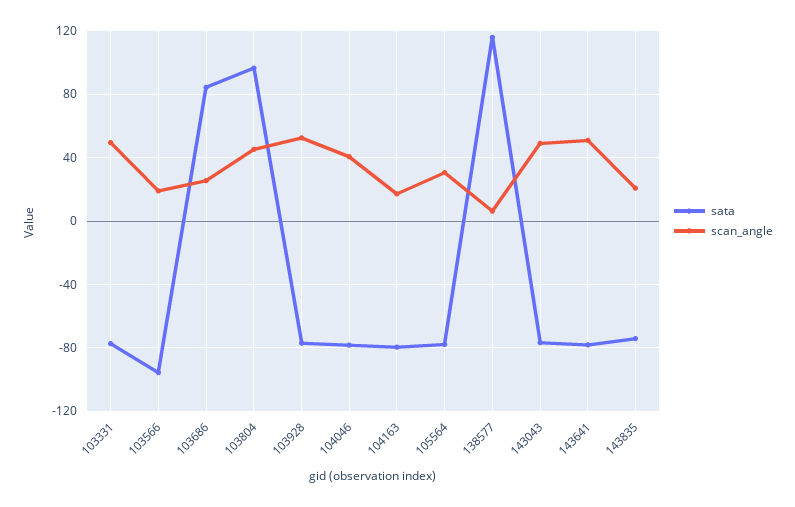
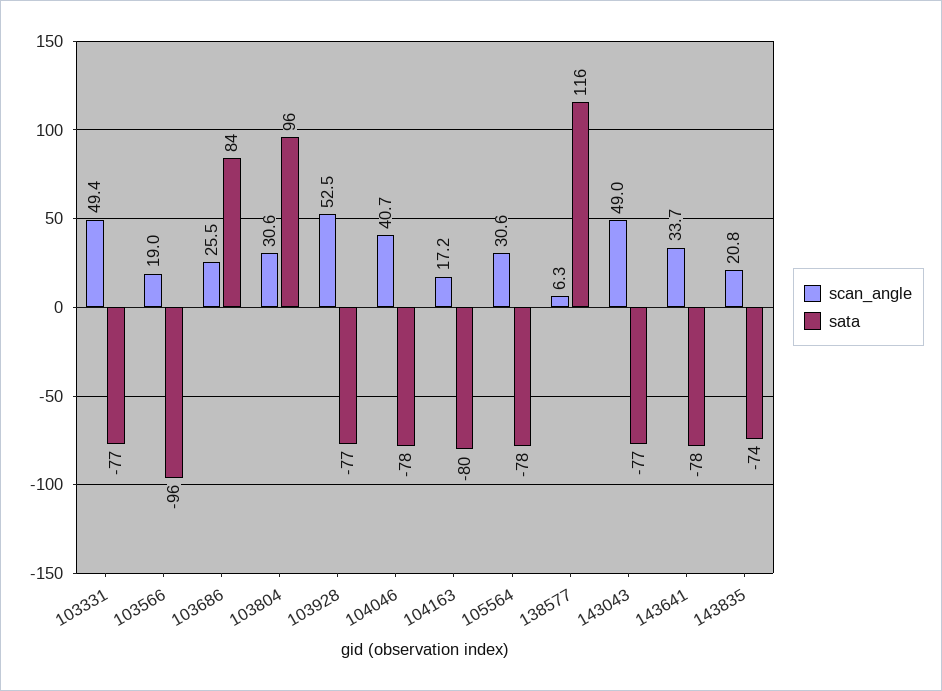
scan_angle, 103804: 45 -> 30.6
scan_angle, 143641: 50 -> 33.7

